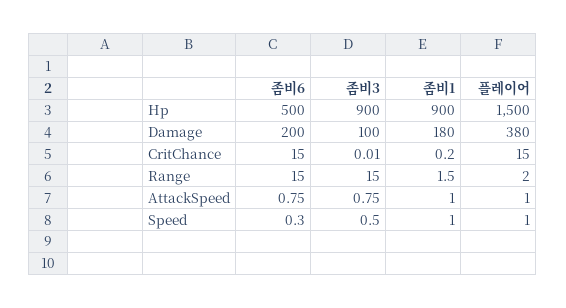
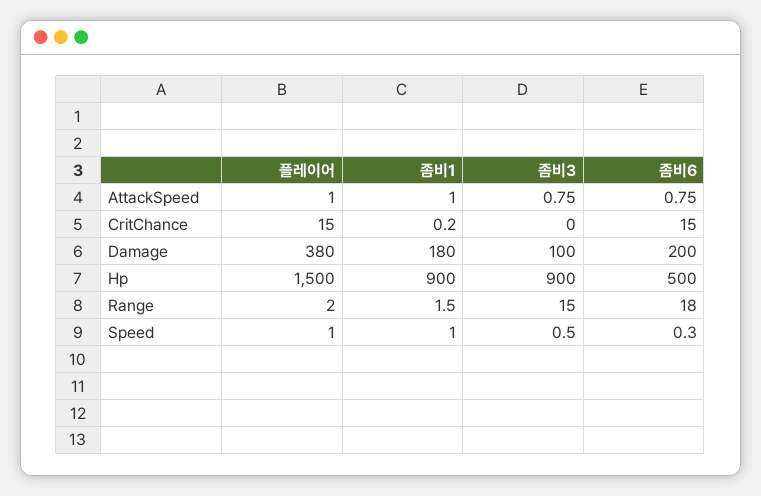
좀비3, CritChance: 0.01 -> 0
좀비6, Range: 15 -> 18

